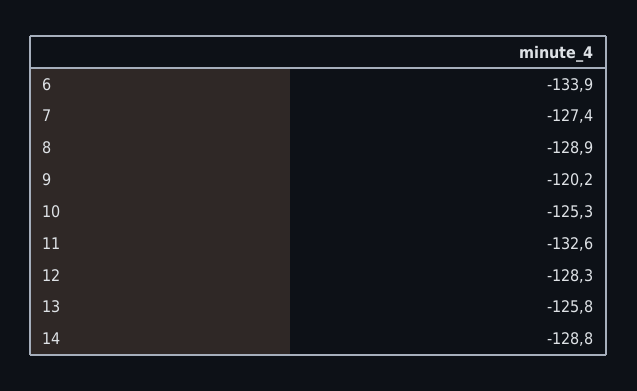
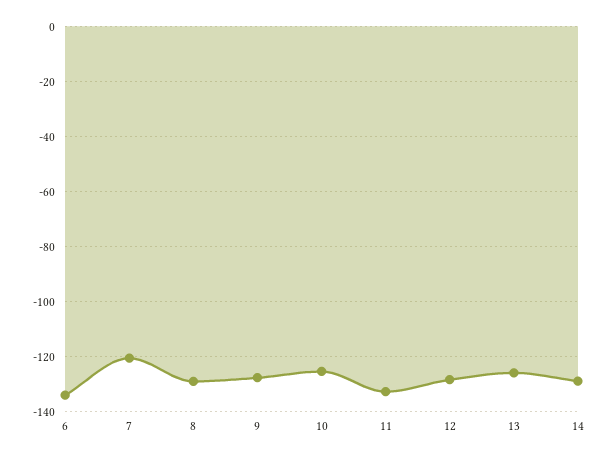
7: -127.4 -> -120
9: -120.2 -> -127.5

